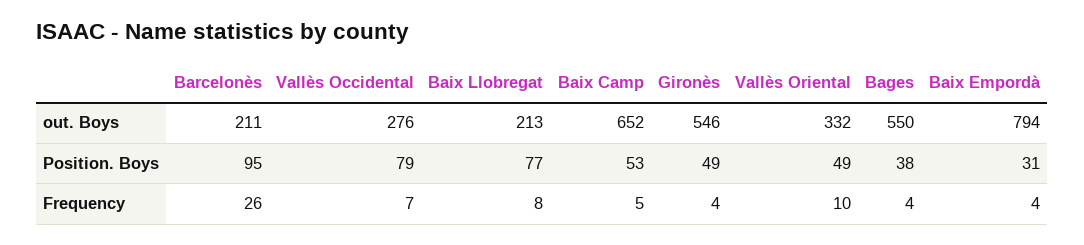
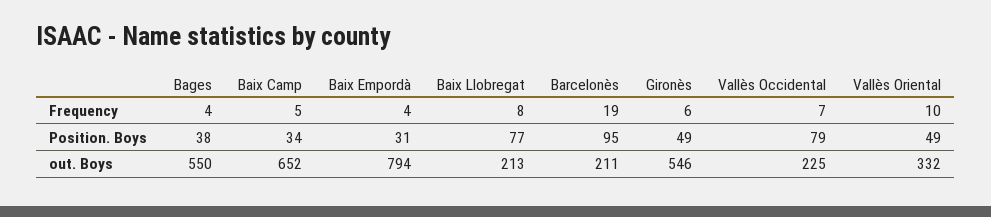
Vallès Occidental, out. Boys: 276 -> 225
Baix Camp, Position. Boys: 53 -> 34
Barcelonès, Frequency: 26 -> 19
Gironès, Frequency: 4 -> 6

